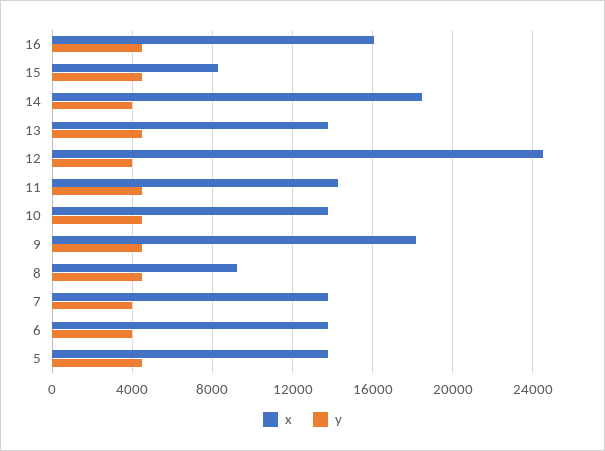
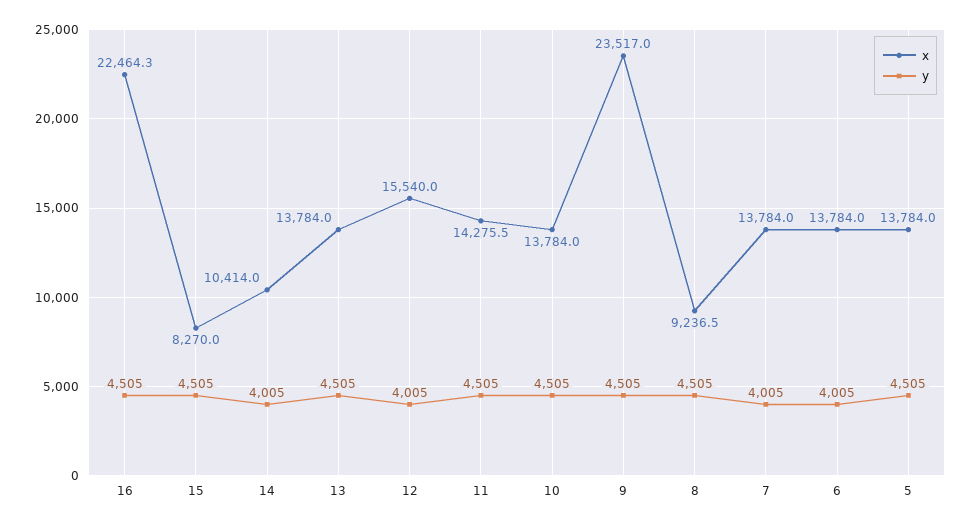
x, 16: 16000 -> 22464.3
x, 14: 18500 -> 10414
x, 12: 24500 -> 15540
x, 9: 18000 -> 23517

